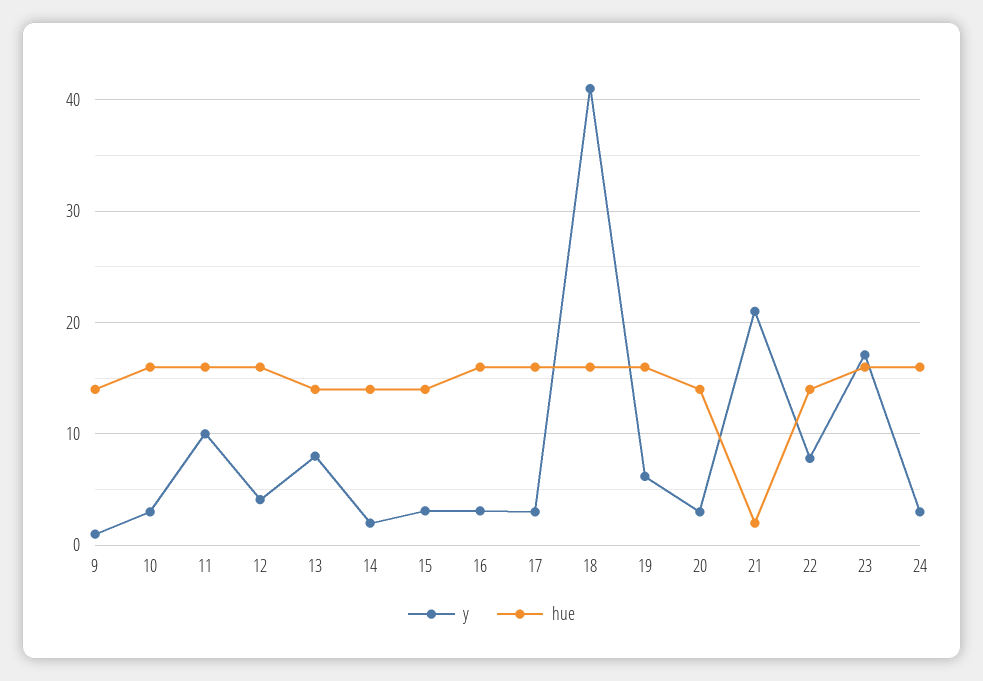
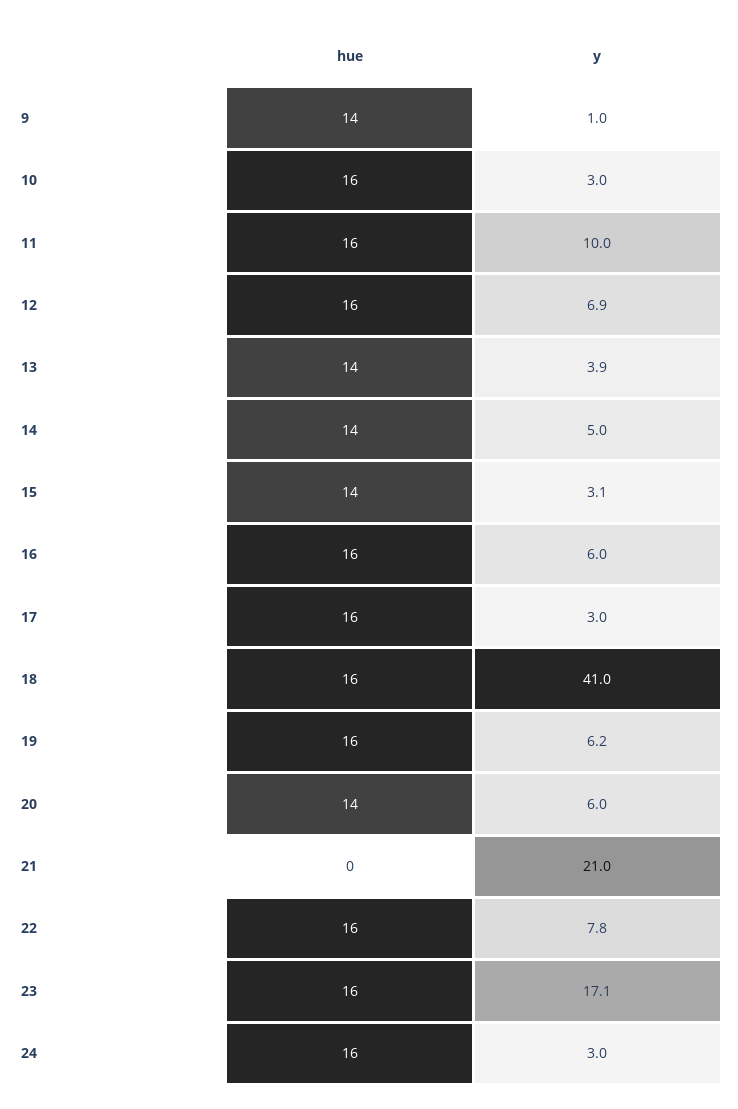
y, 12: 4 -> 6.9
y, 13: 8 -> 3.9
y, 14: 2 -> 5
y, 16: 3 -> 6
y, 20: 3 -> 6
hue, 21: 2 -> 0
hue, 22: 14 -> 16

